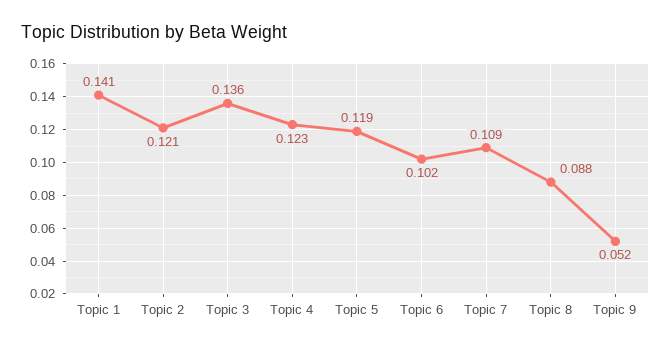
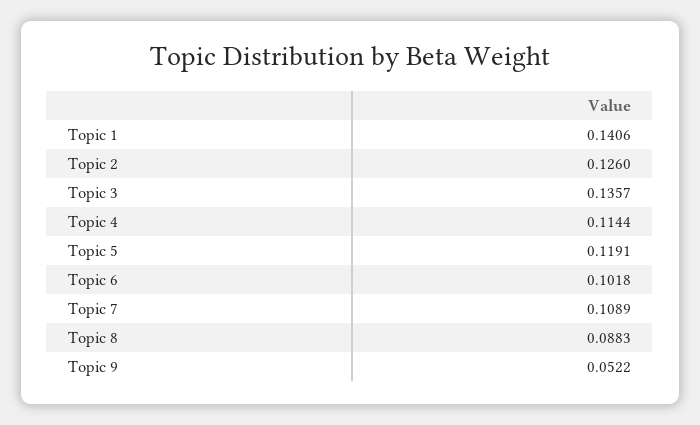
Topic 2: 0.121 -> 0.126
Topic 4: 0.123 -> 0.1144

